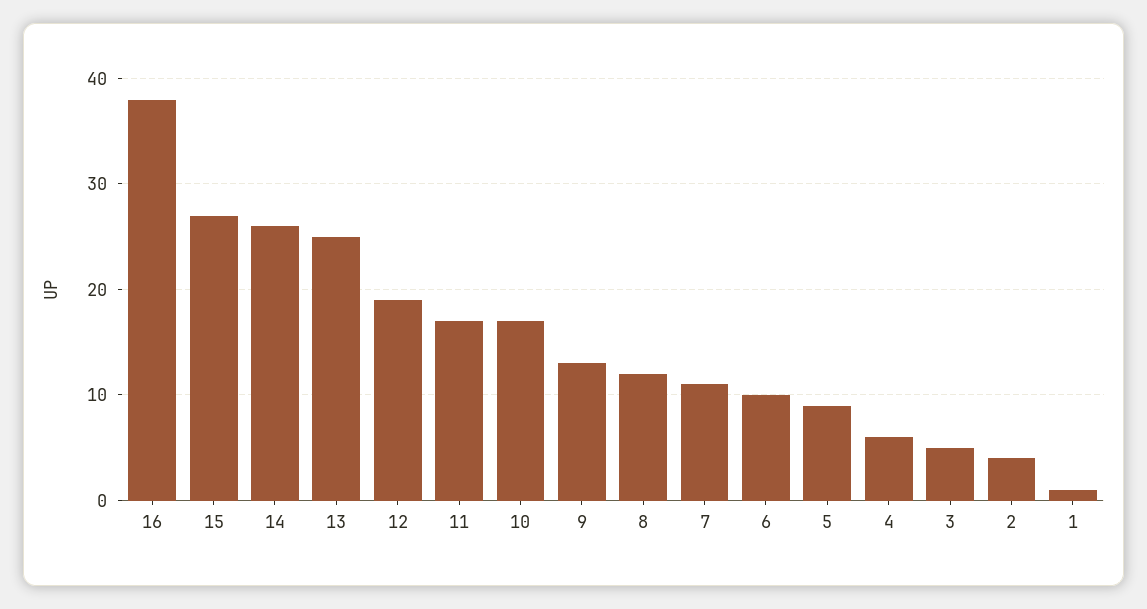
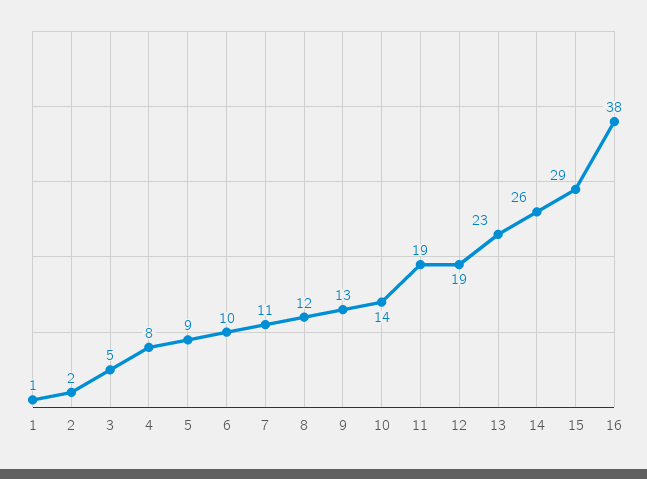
15: 27 -> 29
13: 25 -> 23
11: 17 -> 19
10: 17 -> 14
4: 6 -> 8
2: 4 -> 2

